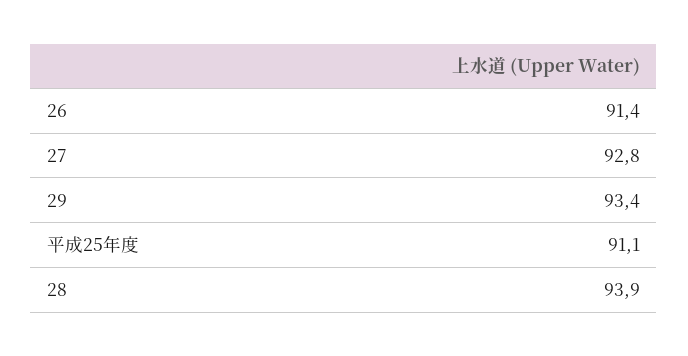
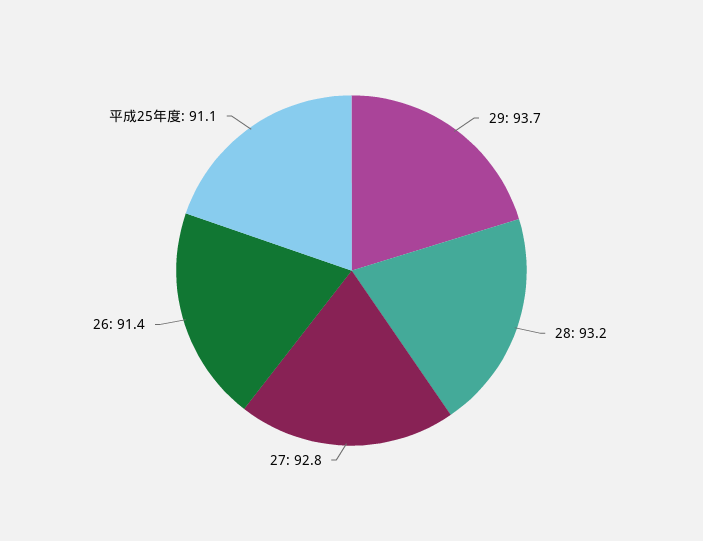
29: 93.4 -> 93.7
28: 93.9 -> 93.2

